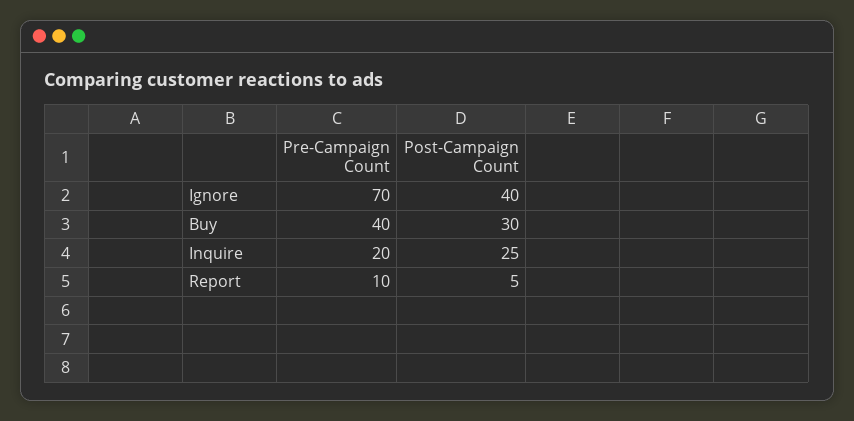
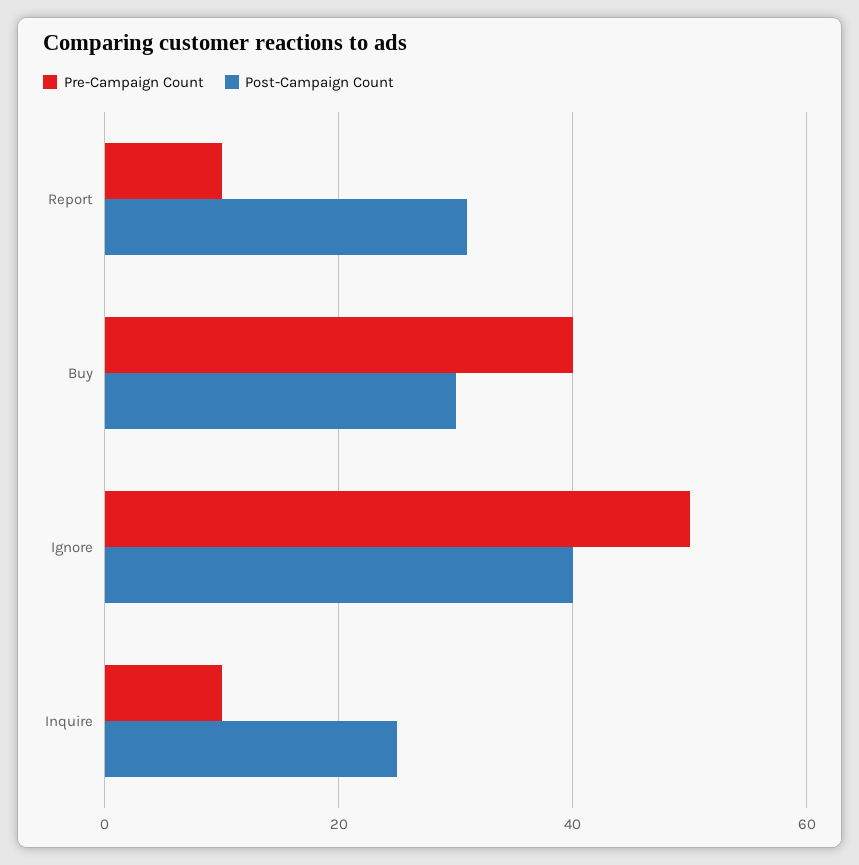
Pre-Campaign Count, Ignore: 70 -> 50
Pre-Campaign Count, Inquire: 20 -> 10
Post-Campaign Count, Report: 5 -> 30

